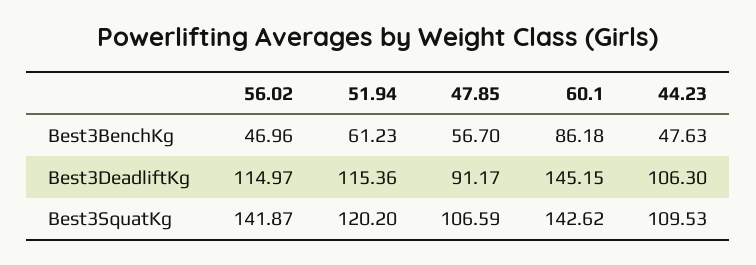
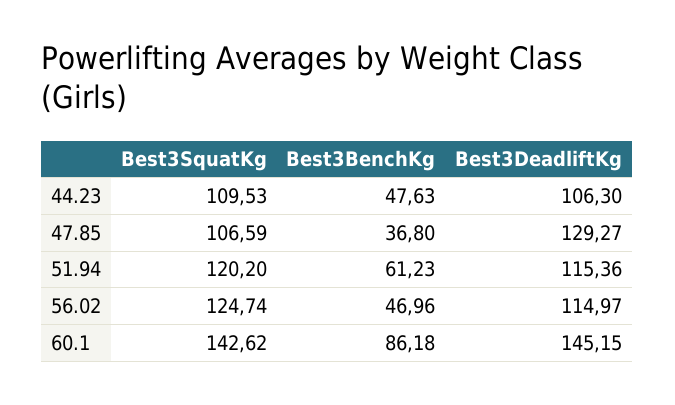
47.85, Best3BenchKg: 56.7 -> 36.8
47.85, Best3DeadliftKg: 91.17 -> 129.27
56.02, Best3SquatKg: 141.87 -> 124.74

